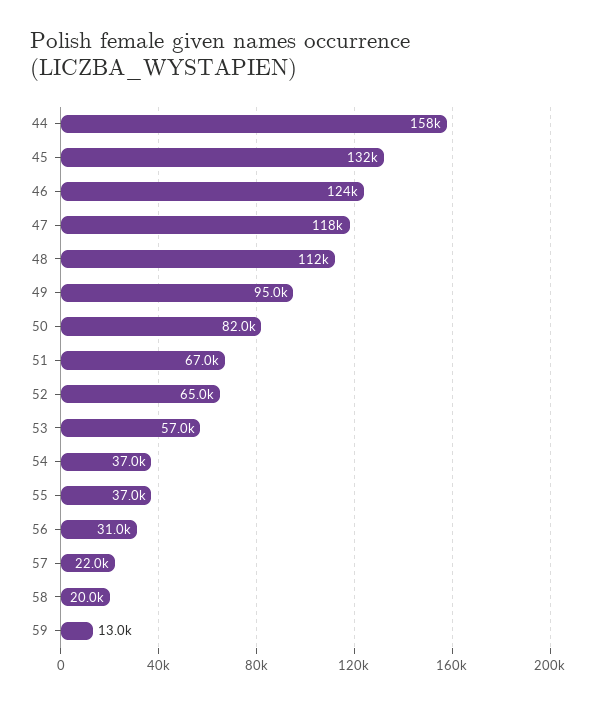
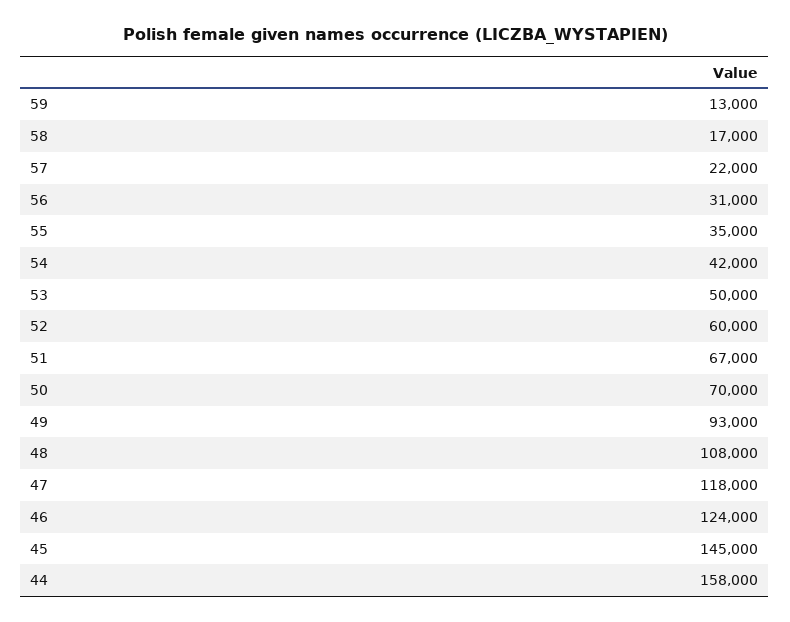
45: 132000 -> 145000
48: 112000 -> 108000
49: 95000 -> 93000
50: 82000 -> 70000
52: 65000 -> 60000
53: 57000 -> 50000
54: 37000 -> 42000
55: 37000 -> 35000
58: 20000 -> 17000

